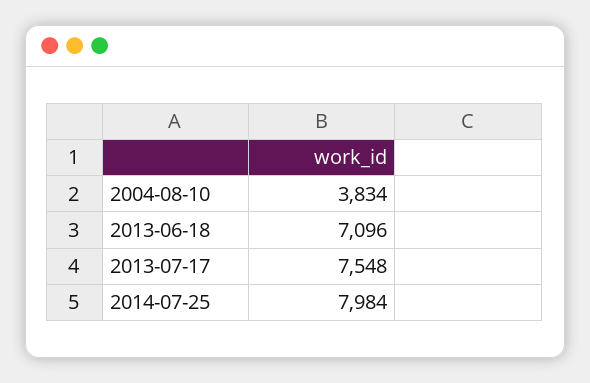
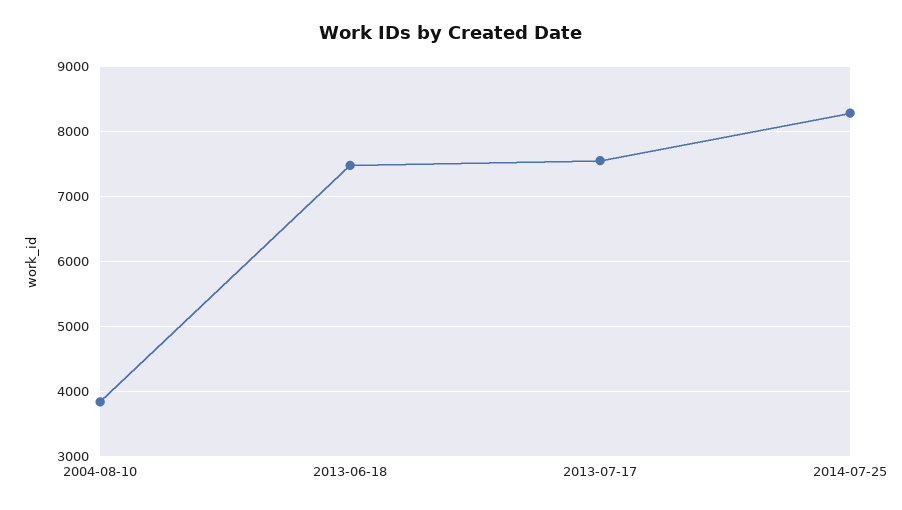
2013-06-18: 7096 -> 7500
2014-07-25: 7984 -> 8300

